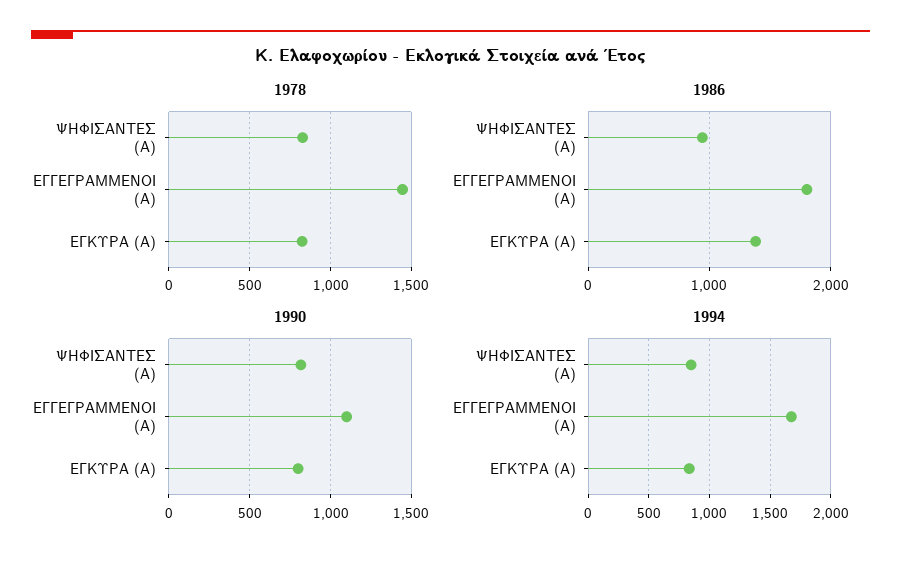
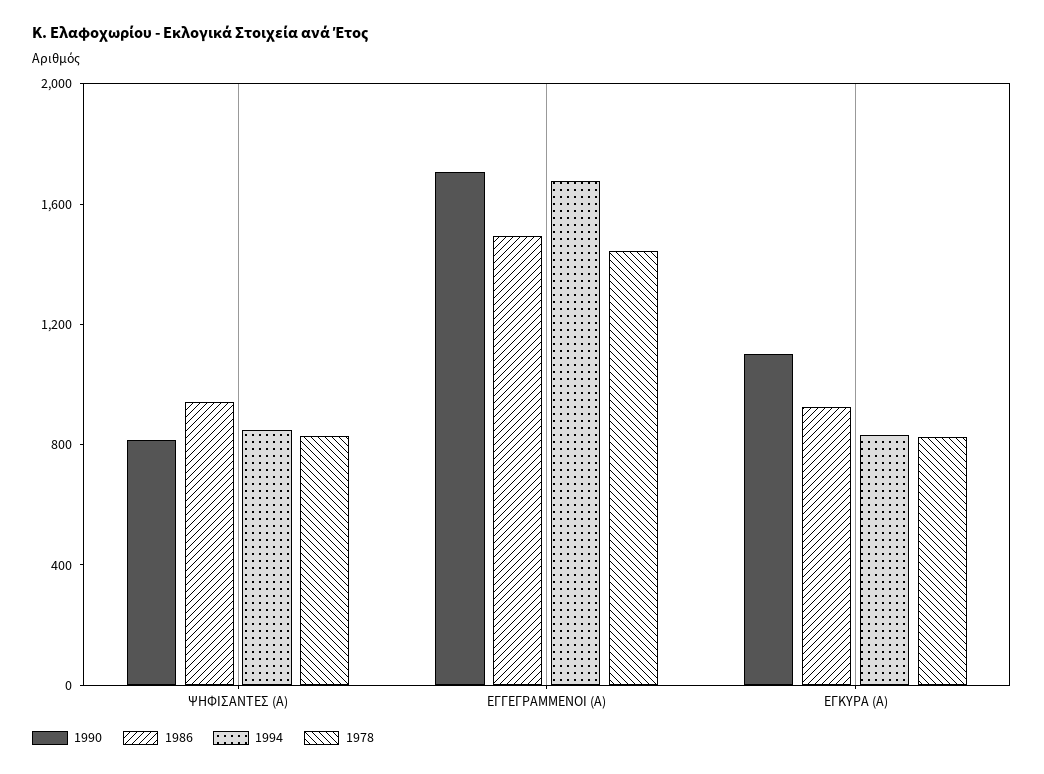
1986, ΕΓΓΕΓΡΑΜΜΕΝΟΙ (Α): 1800 -> 1500
1986, ΕΓΚΥΡΑ (Α): 1400 -> 900
1990, ΕΓΓΕΓΡΑΜΜΕΝΟΙ (Α): 1100 -> 1700
1990, ΕΓΚΥΡΑ (Α): 800 -> 1100

